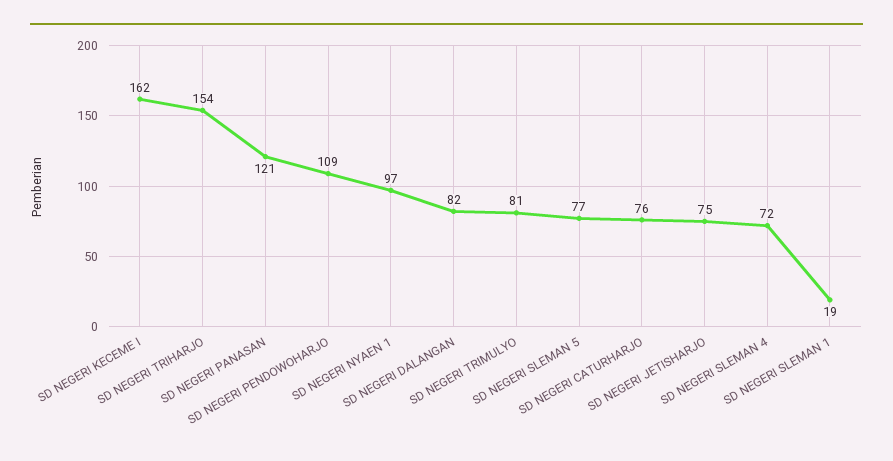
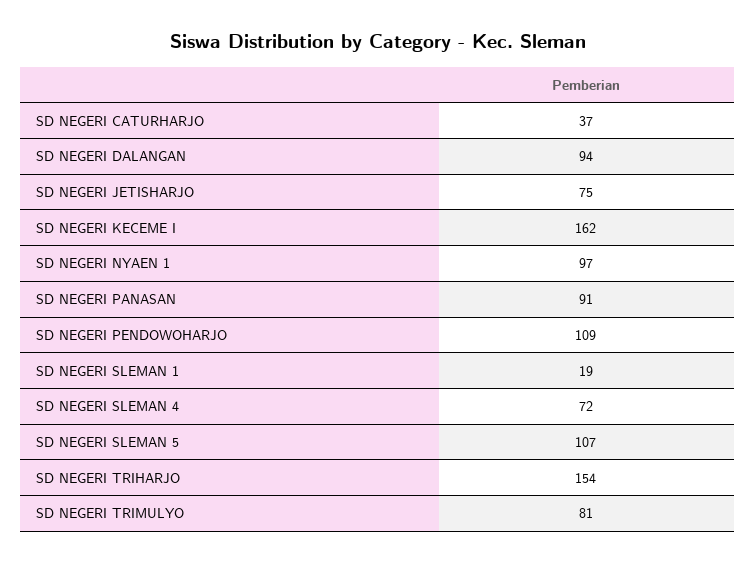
SD NEGERI PANASAN: 121 -> 91
SD NEGERI DALANGAN: 82 -> 94
SD NEGERI SLEMAN 5: 77 -> 107
SD NEGERI CATURHARJO: 76 -> 37

